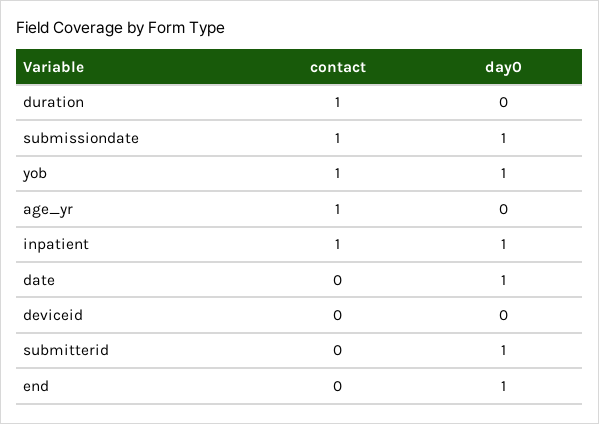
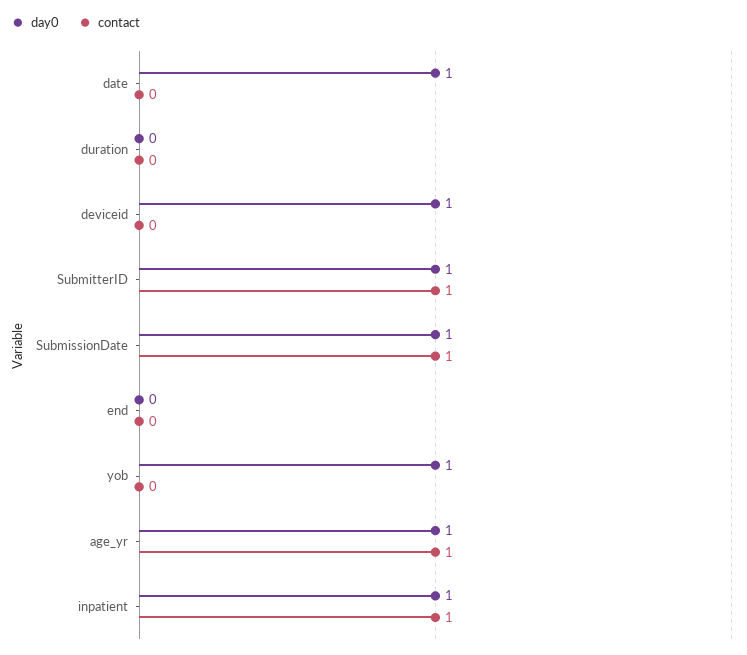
contact, duration: 1 -> 0
contact, yob: 1 -> 0
day0, age_yr: 0 -> 1
day0, deviceid: 0 -> 1
contact, submitterid: 0 -> 1
day0, end: 1 -> 0

